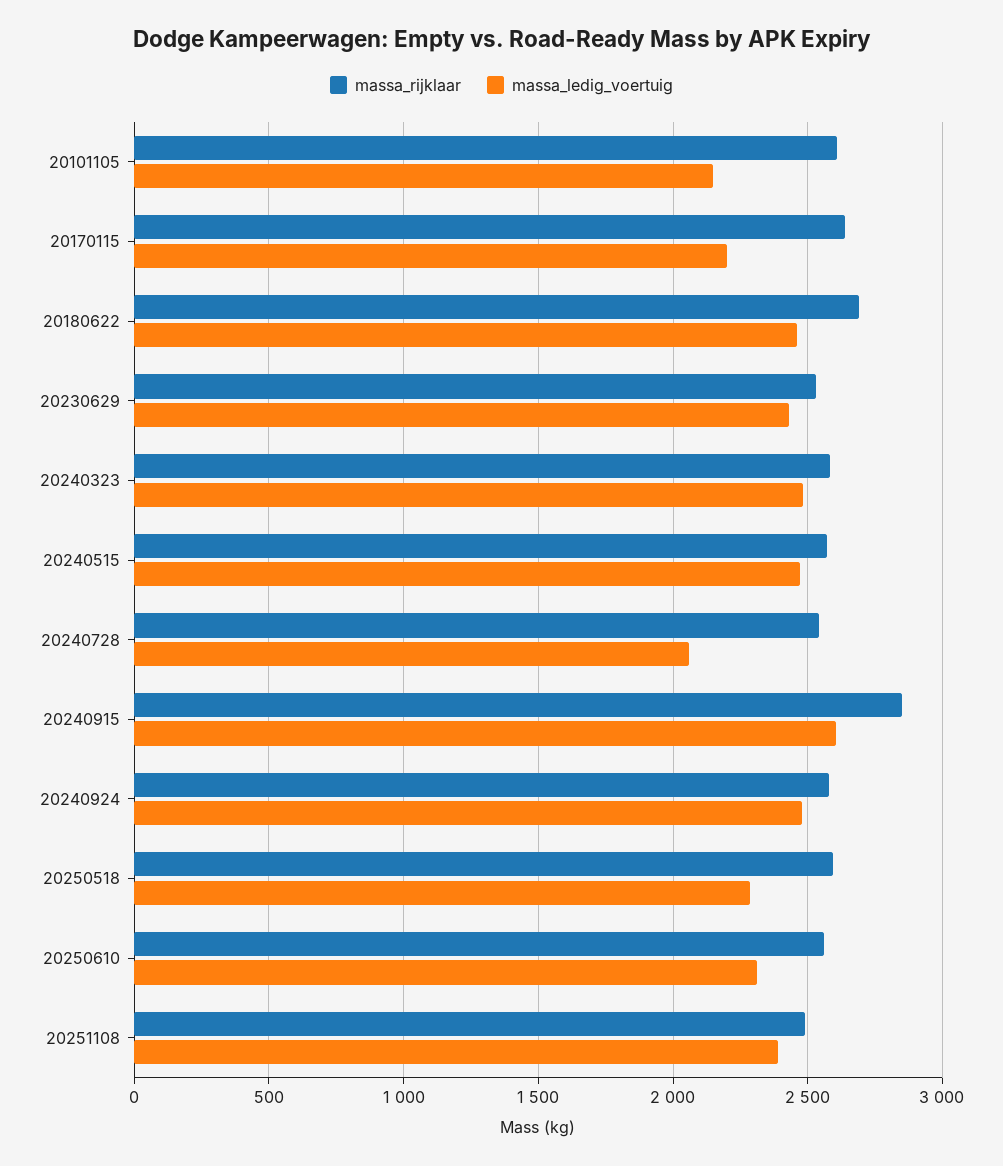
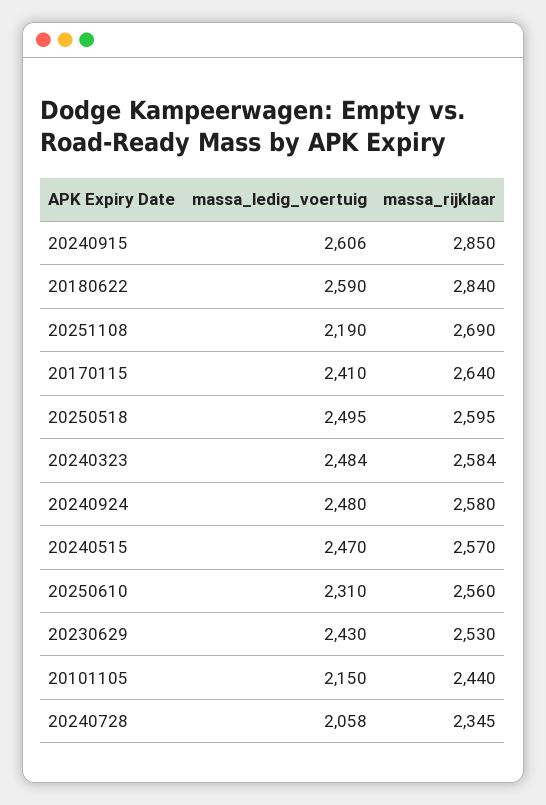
massa_rijklaar, 20101105: 2600 -> 2440
massa_ledig_voertuig, 20170115: 2200 -> 2410
massa_rijklaar, 20180622: 2700 -> 2840
massa_ledig_voertuig, 20180622: 2450 -> 2590
massa_rijklaar, 20240728: 2550 -> 2345
massa_ledig_voertuig, 20250518: 2300 -> 2495
massa_rijklaar, 20251108: 2500 -> 2690
massa_ledig_voertuig, 20251108: 2400 -> 2190

